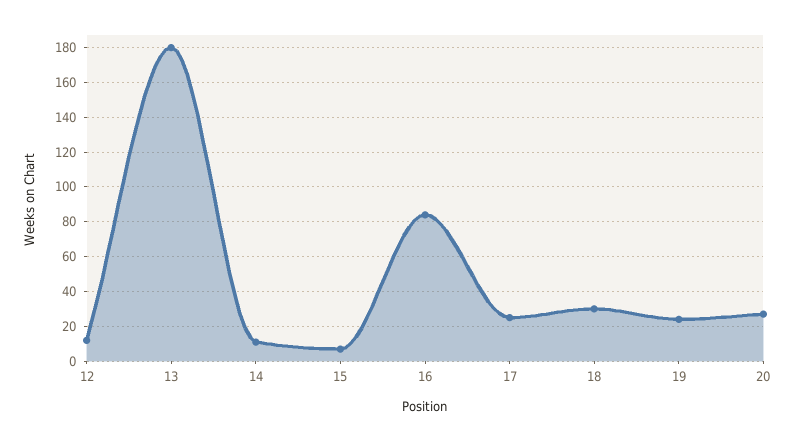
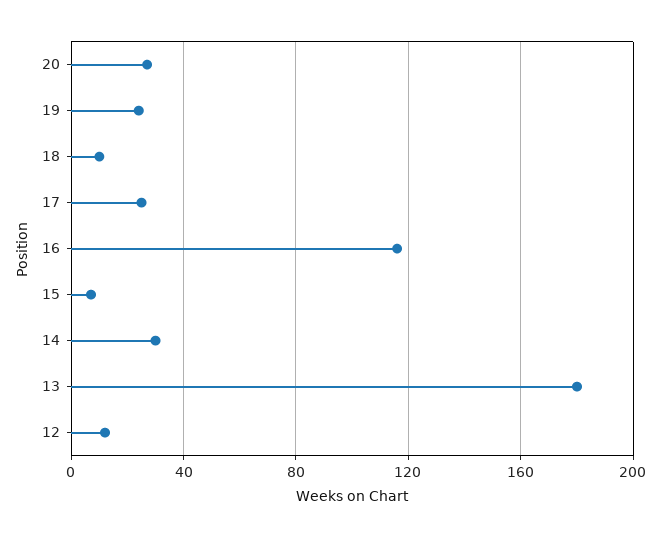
14: 10 -> 30
16: 85 -> 115
18: 30 -> 10

